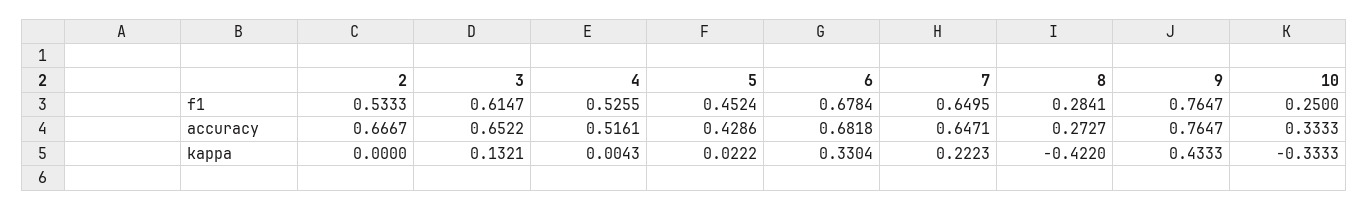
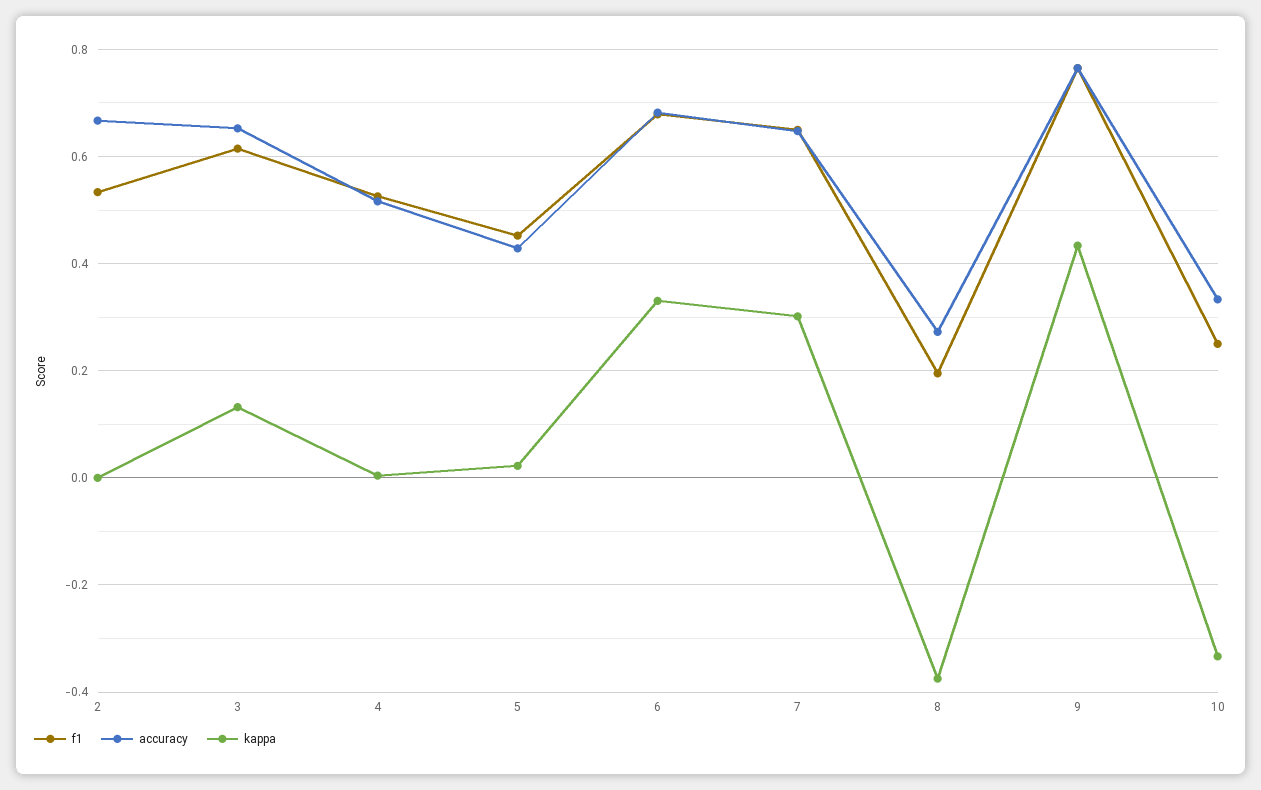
f1, 8: 0.2841 -> 0.2
kappa, 7: 0.2223 -> 0.3
kappa, 8: -0.422 -> -0.38

